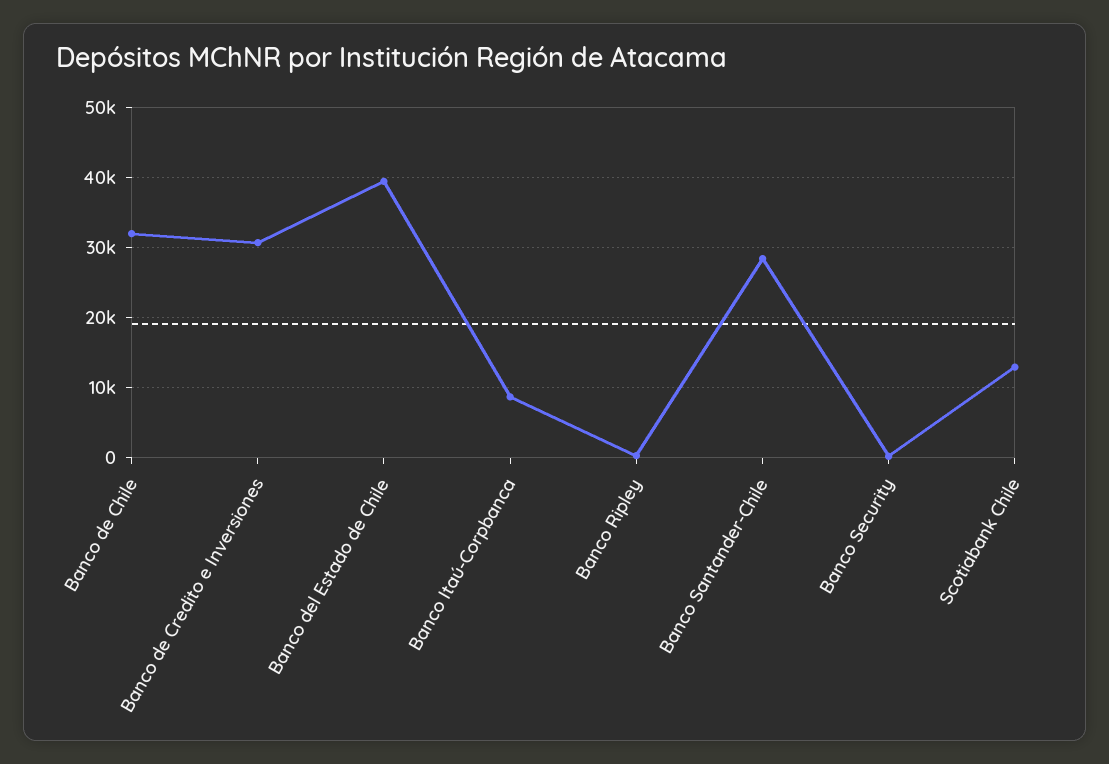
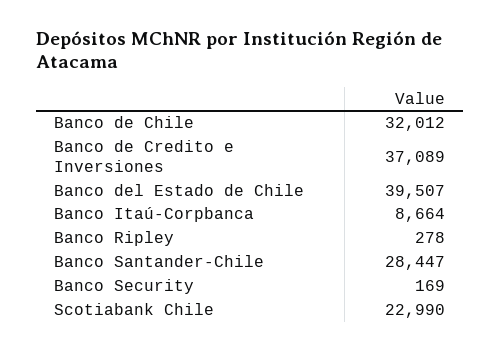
Banco de Credito e Inversiones: 31000 -> 37089
Scotiabank Chile: 13000 -> 22990

